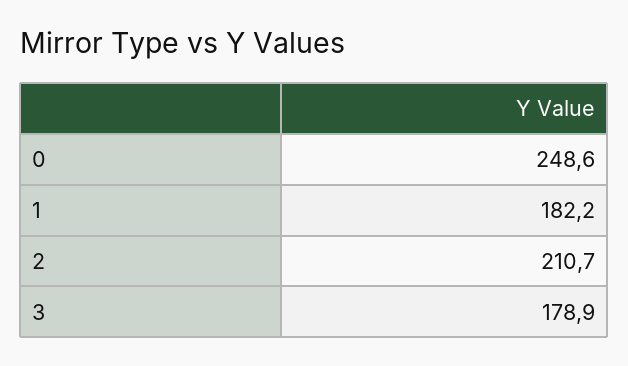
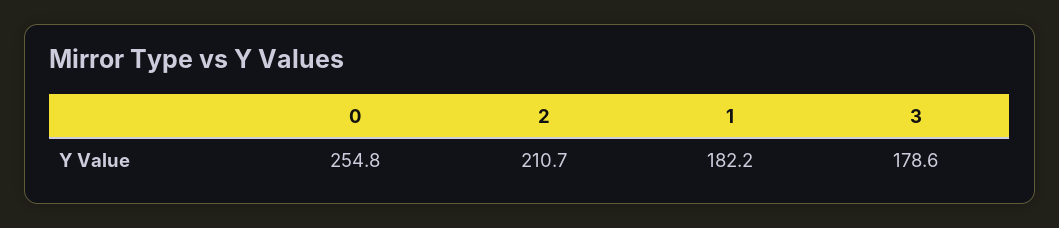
0: 248.6 -> 254.8
3: 178.9 -> 178.6

